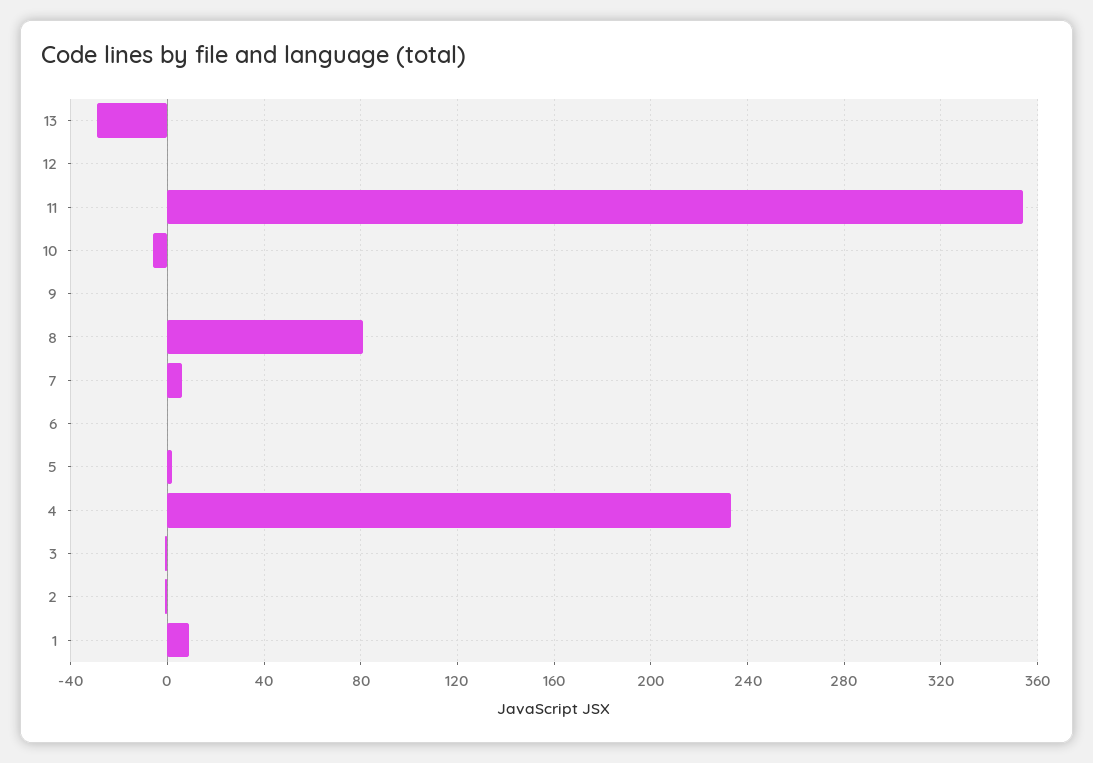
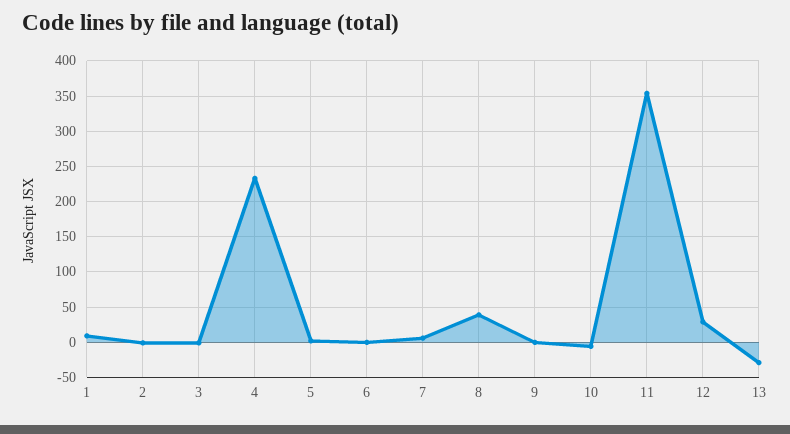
12: 0 -> 30
8: 80 -> 40

